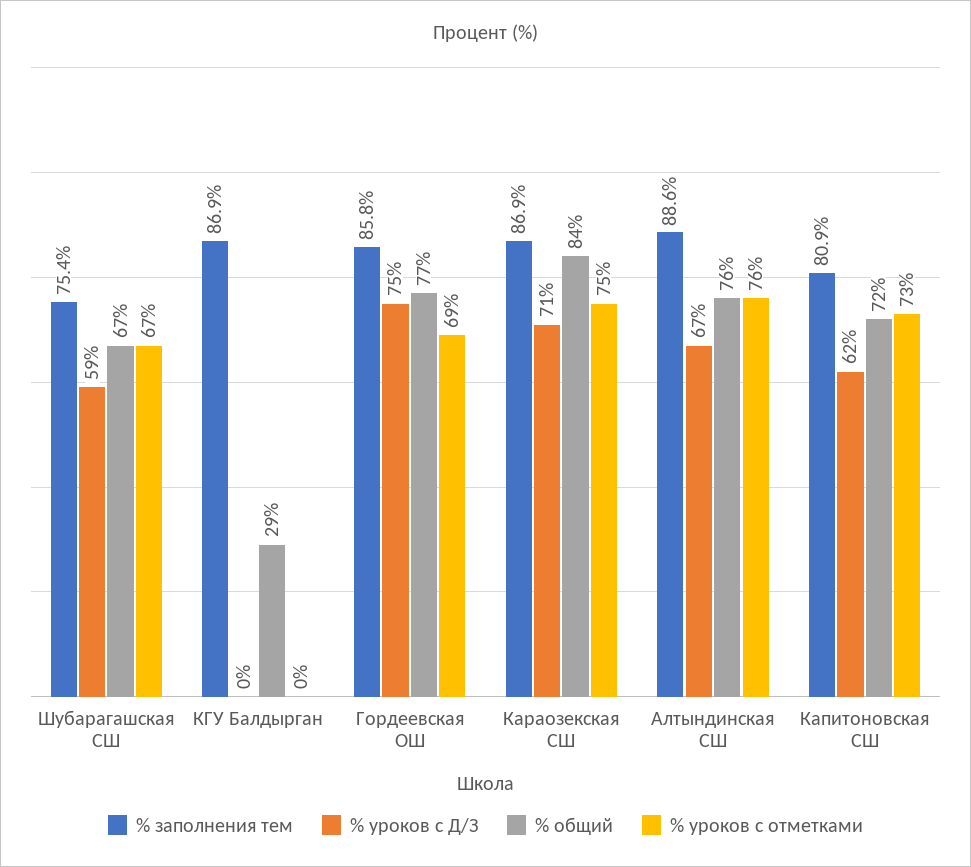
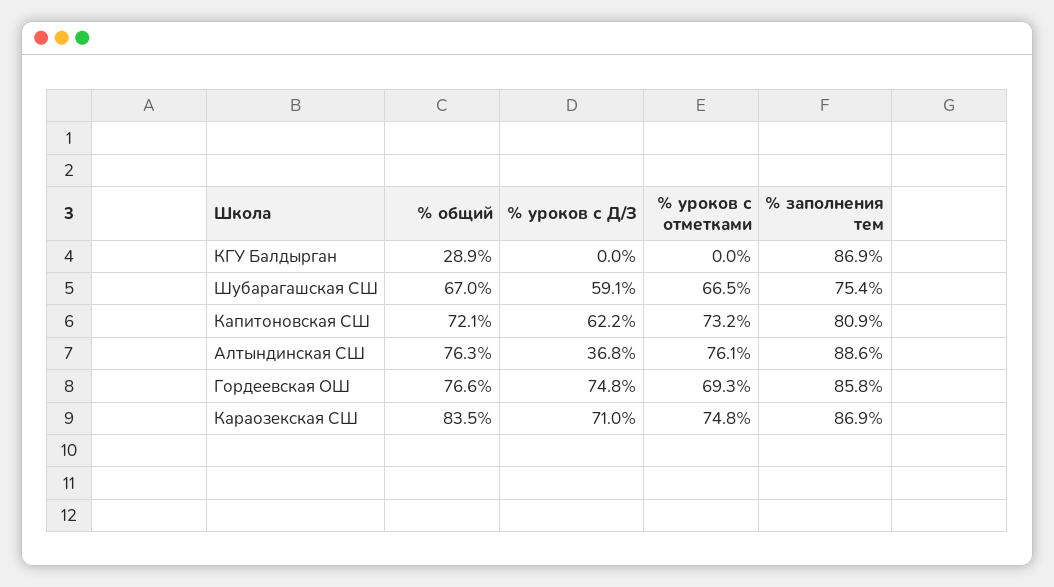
% уроков с Д/З, Алтындинская СШ: 67 -> 36.8

